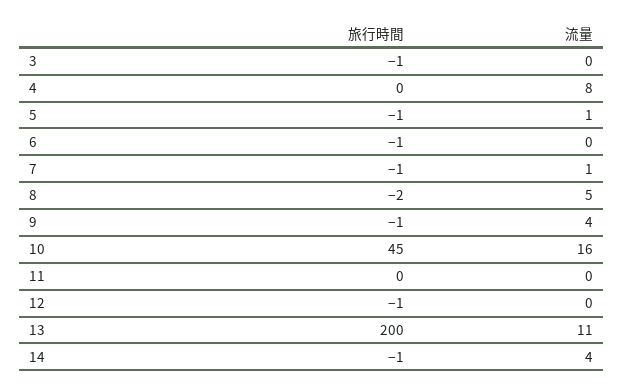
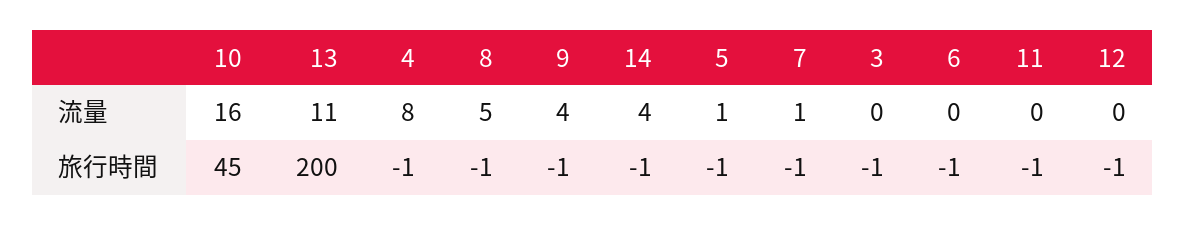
旅行時間, 4: 0 -> -1
旅行時間, 8: -2 -> -1
旅行時間, 11: 0 -> -1

